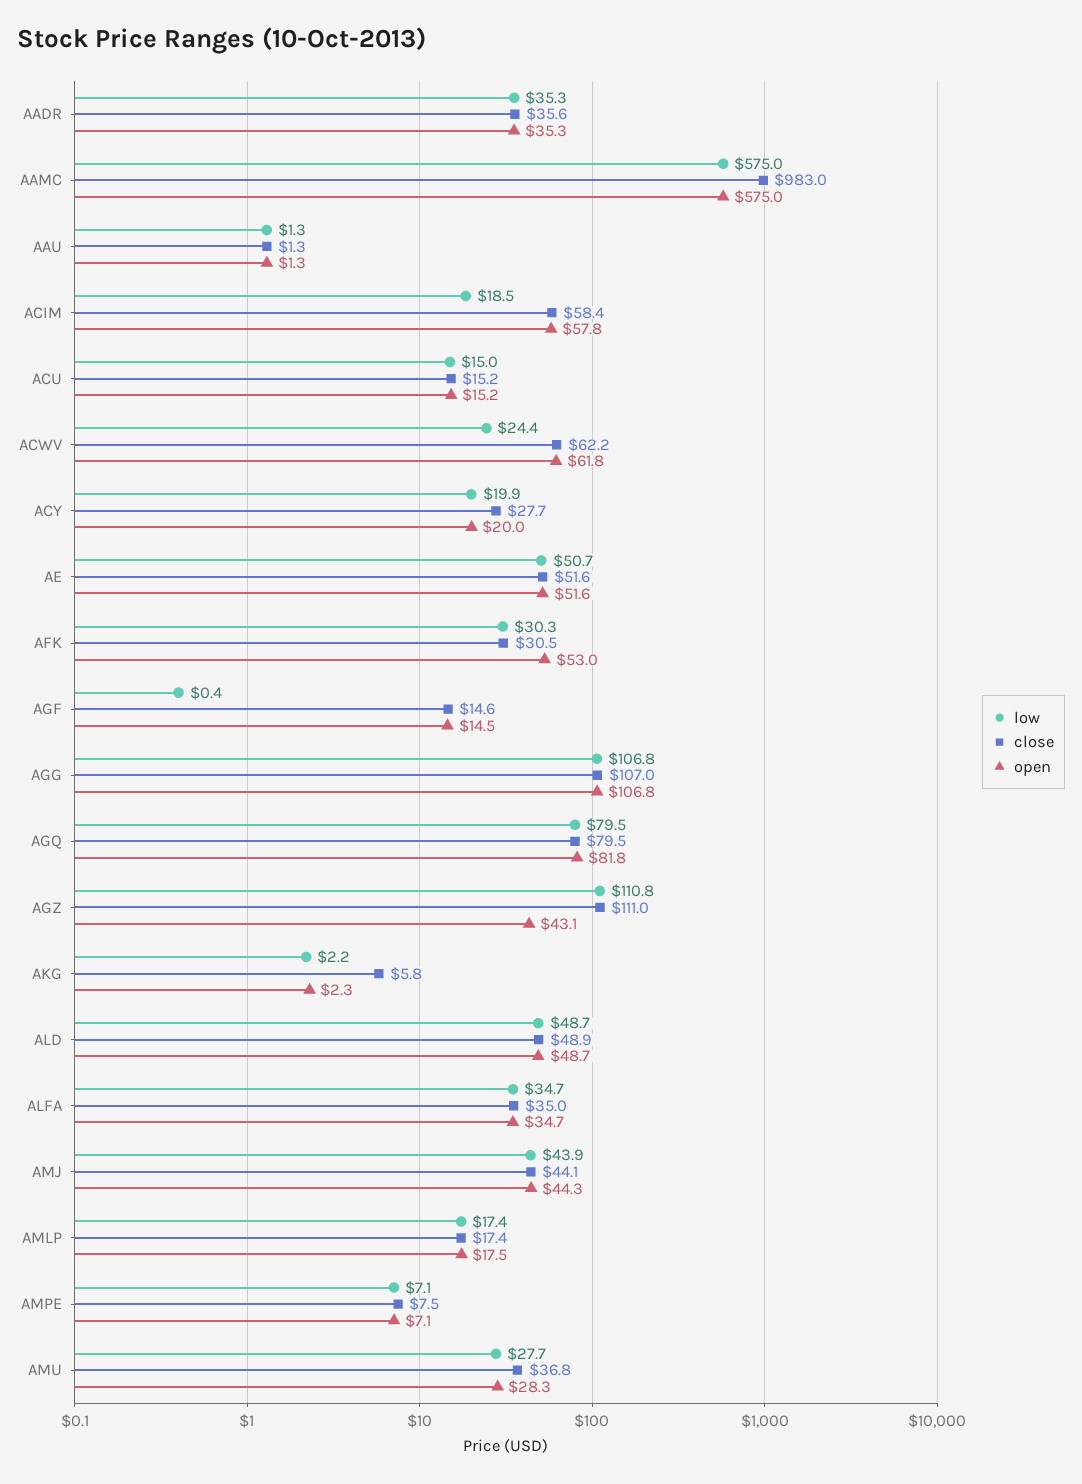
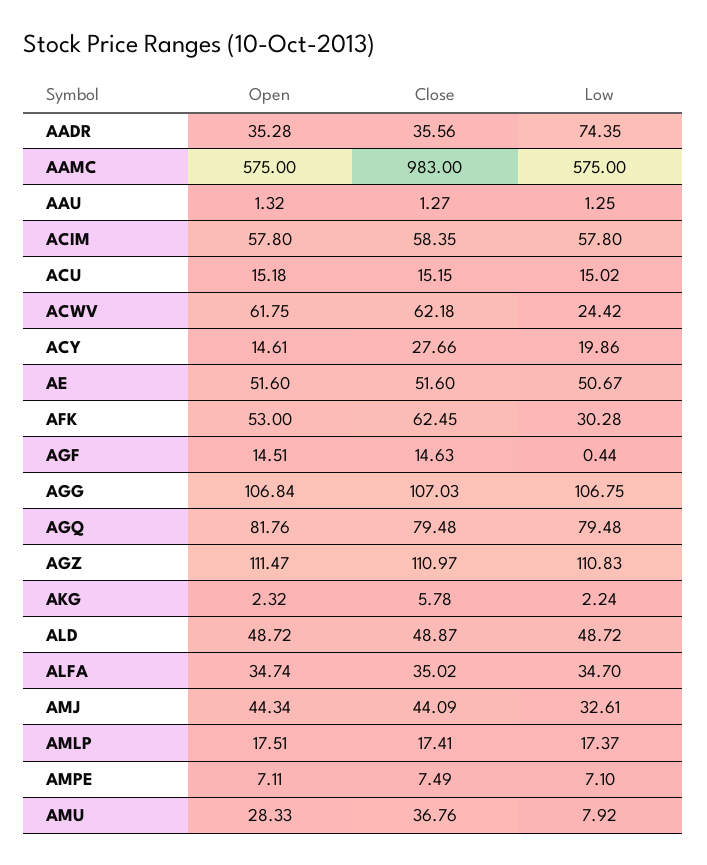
low, AADR: 35.3 -> 74.35
low, ACIM: 18.5 -> 57.8
open, ACY: 20 -> 14.61
close, AFK: 30.5 -> 62.45
open, AGZ: 43.1 -> 111.47
low, AMJ: 43.9 -> 32.61
low, AMU: 27.7 -> 7.92

